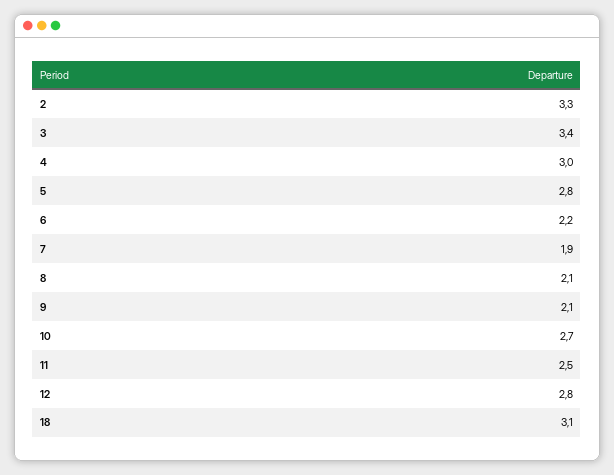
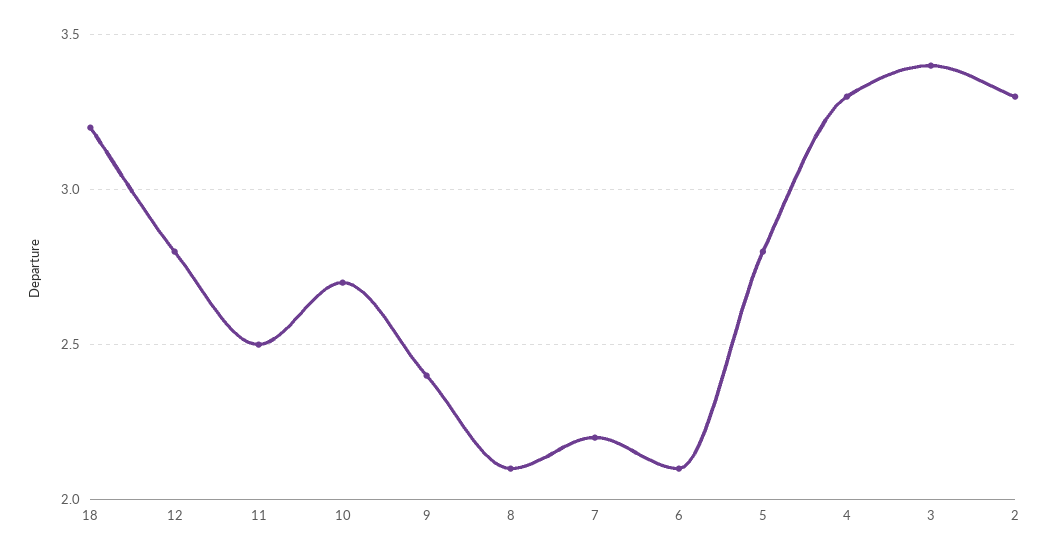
4: 3 -> 3.3
6: 2.2 -> 2.1
7: 1.9 -> 2.2
9: 2.1 -> 2.4
18: 3.1 -> 3.2

